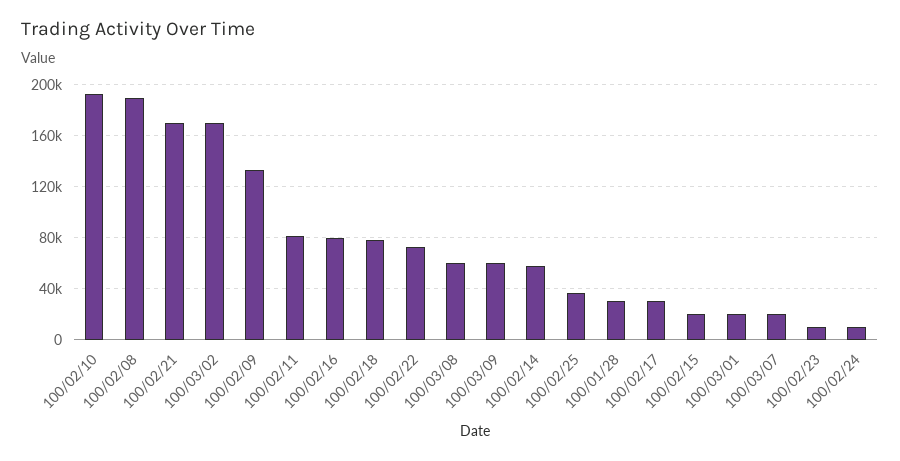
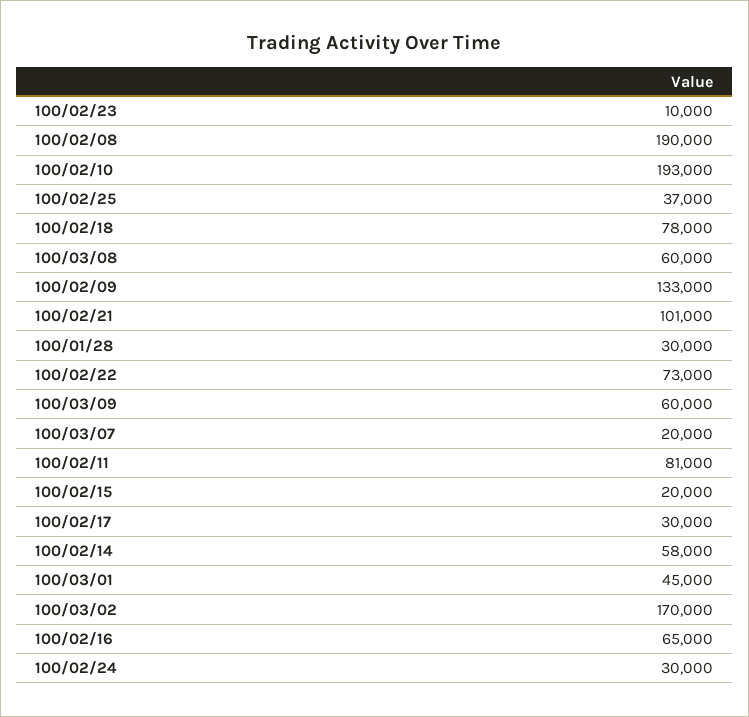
100/02/21: 170000 -> 101000
100/02/16: 80000 -> 65000
100/03/01: 20000 -> 45000
100/02/24: 10000 -> 30000

